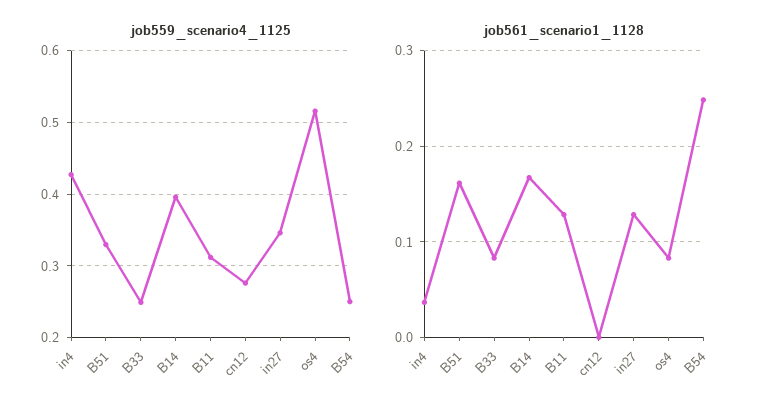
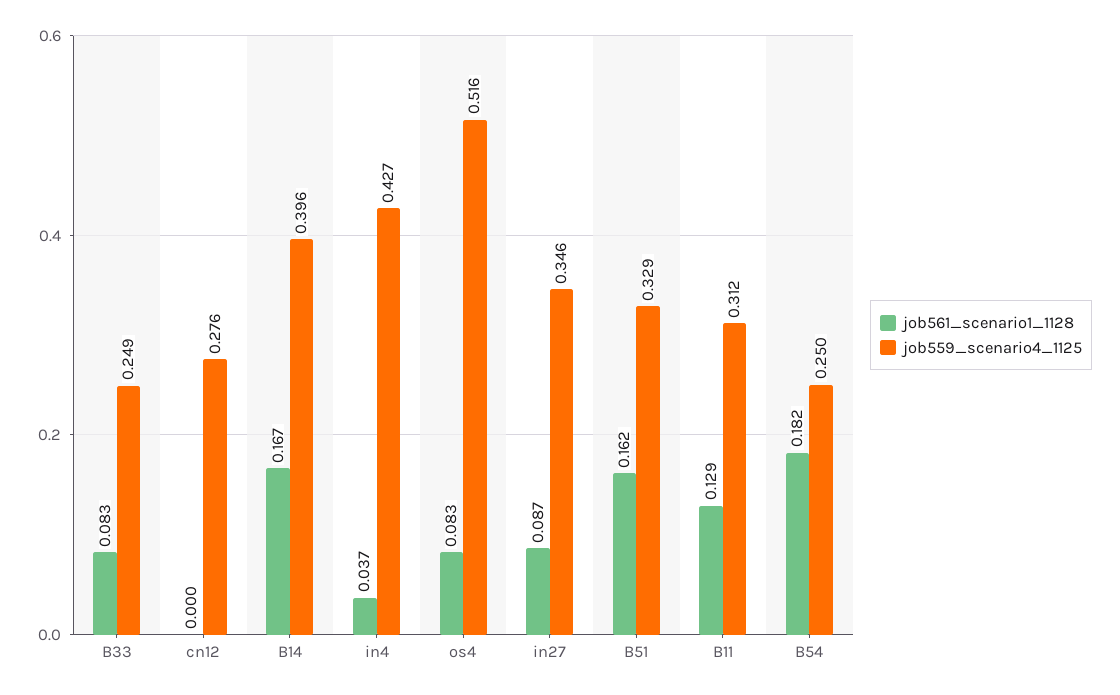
job561_scenario1_1128, in27: 0.13 -> 0.087
job561_scenario1_1128, B54: 0.25 -> 0.182

